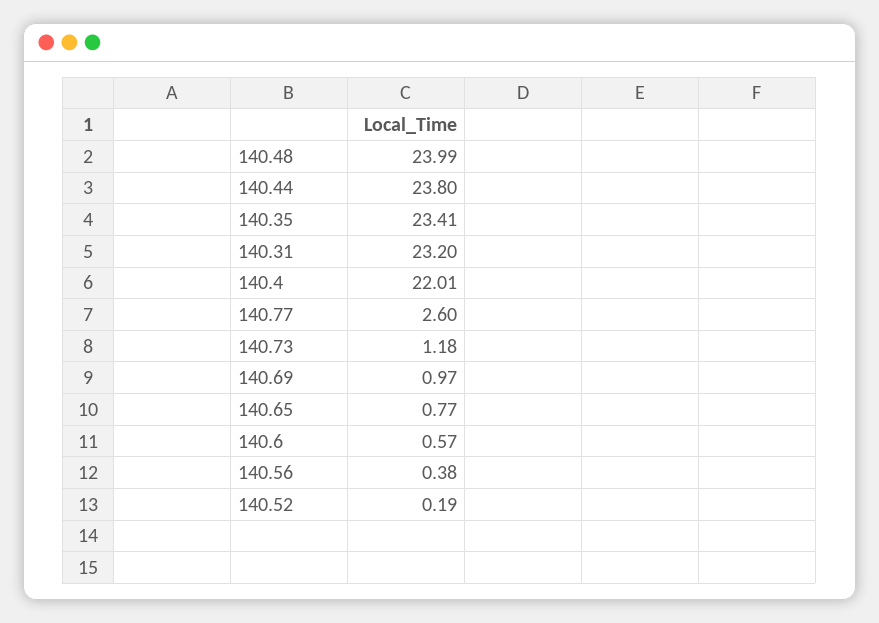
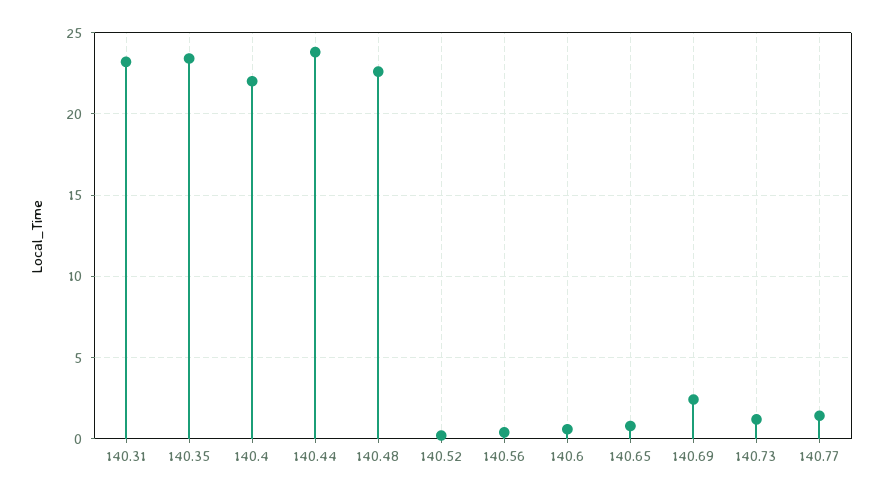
140.48: 23.99 -> 22.5
140.77: 2.6 -> 1.5
140.69: 0.97 -> 2.5

